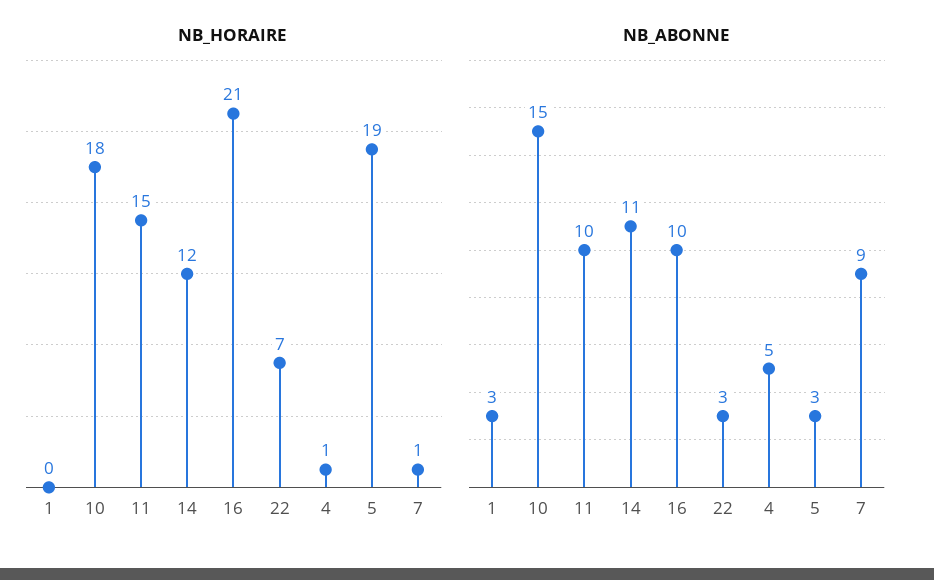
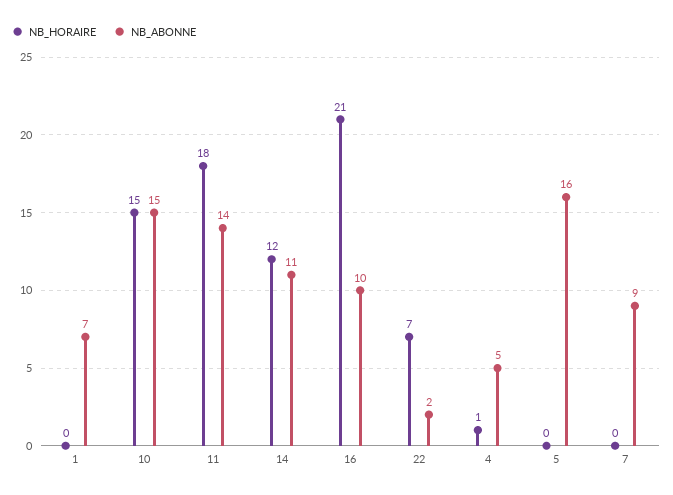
NB_HORAIRE, 10: 18 -> 15
NB_HORAIRE, 11: 15 -> 18
NB_HORAIRE, 5: 19 -> 0
NB_HORAIRE, 7: 1 -> 0
NB_ABONNE, 1: 3 -> 7
NB_ABONNE, 11: 10 -> 14
NB_ABONNE, 22: 3 -> 2
NB_ABONNE, 5: 3 -> 16

